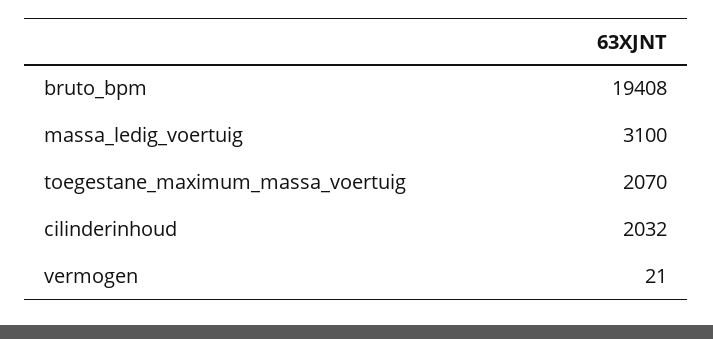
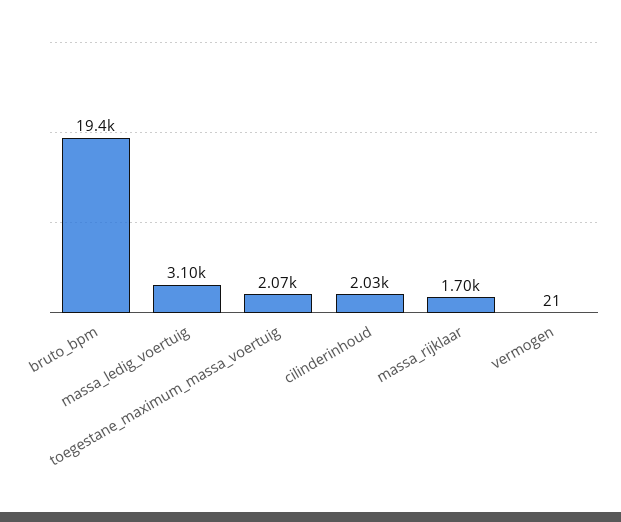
massa_rijklaar: none -> 1700

